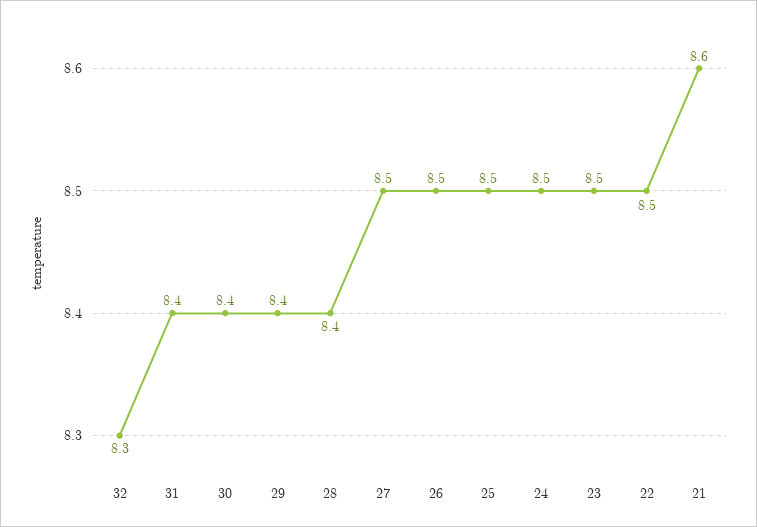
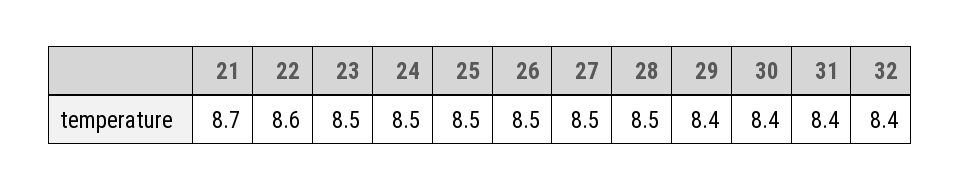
32: 8.3 -> 8.4
28: 8.4 -> 8.5
22: 8.5 -> 8.6
21: 8.6 -> 8.7

